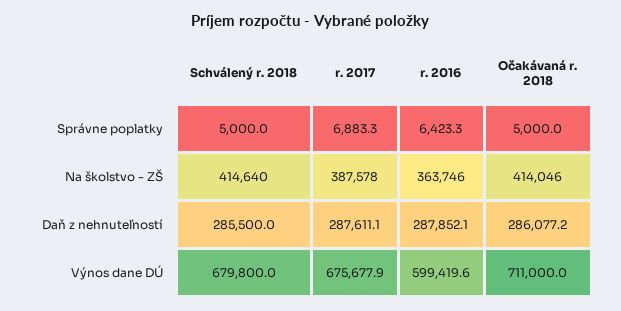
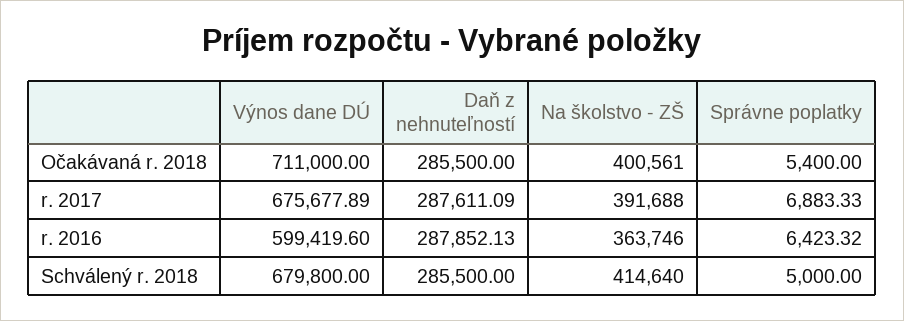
Očakávaná r. 2018, Správne poplatky: 5000 -> 5400
r. 2017, Na školstvo - ZŠ: 387578 -> 391688
Očakávaná r. 2018, Na školstvo - ZŠ: 414046 -> 400561
Očakávaná r. 2018, Daň z nehnuteľností: 286077.2 -> 285500

